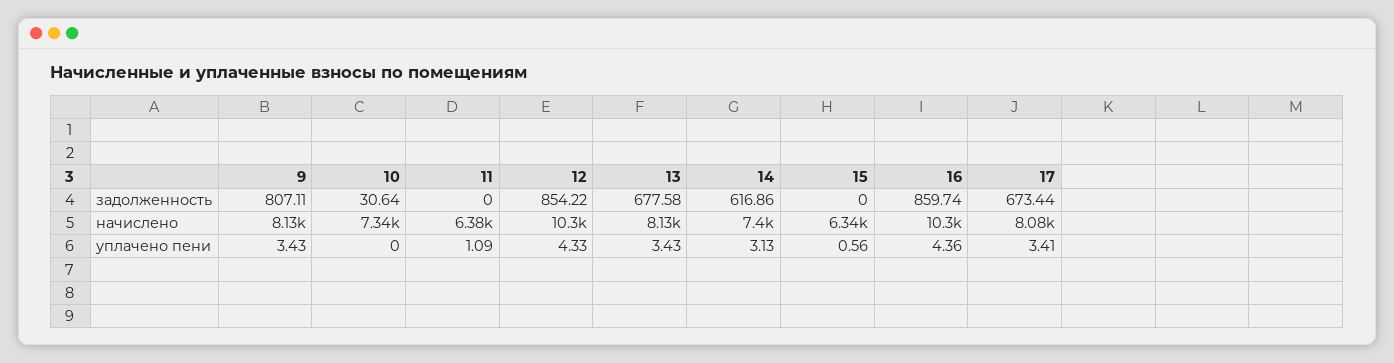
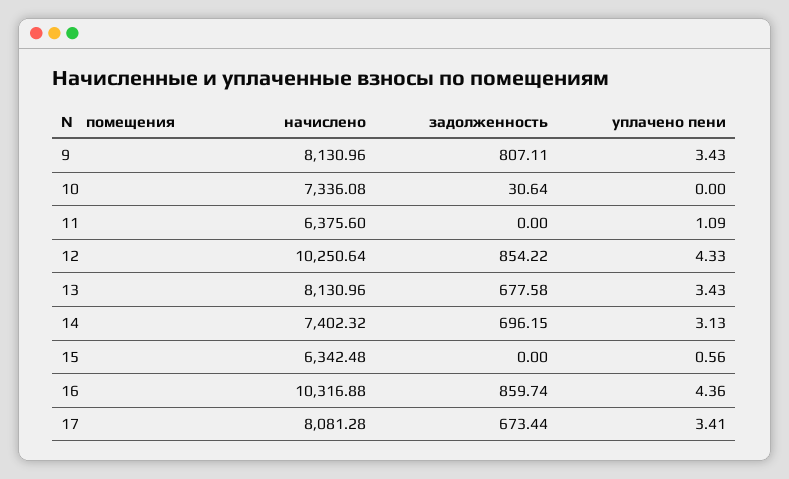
14, задолженность: 616.86 -> 696.15

